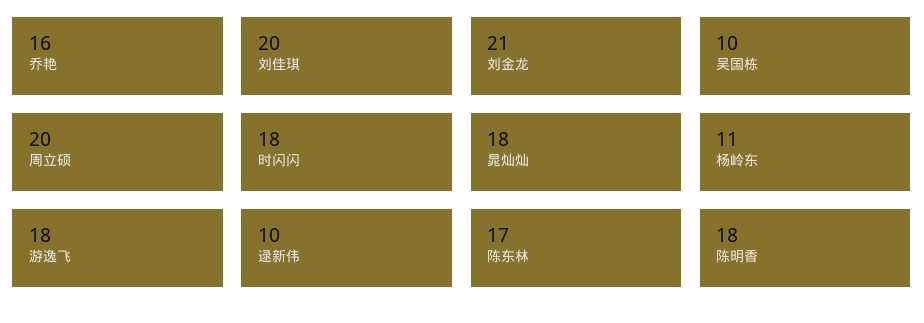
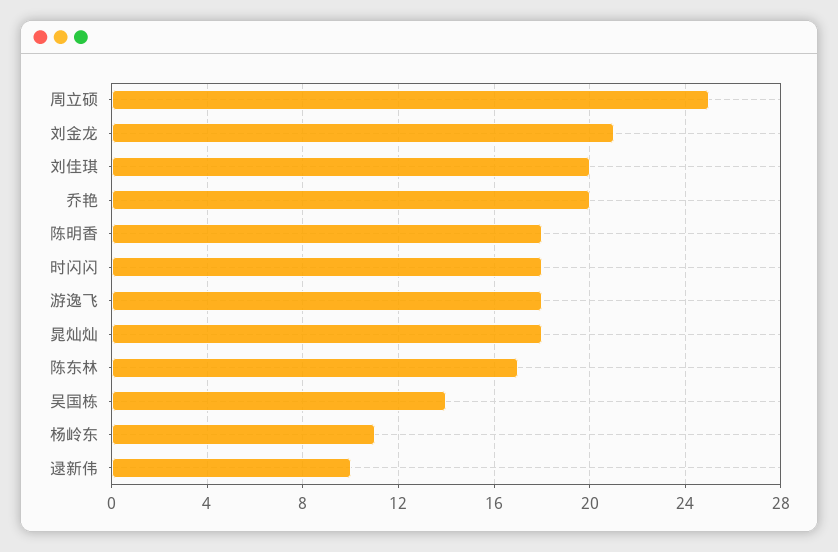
乔艳: 16 -> 20
吴国栋: 10 -> 14
周立硕: 20 -> 25

